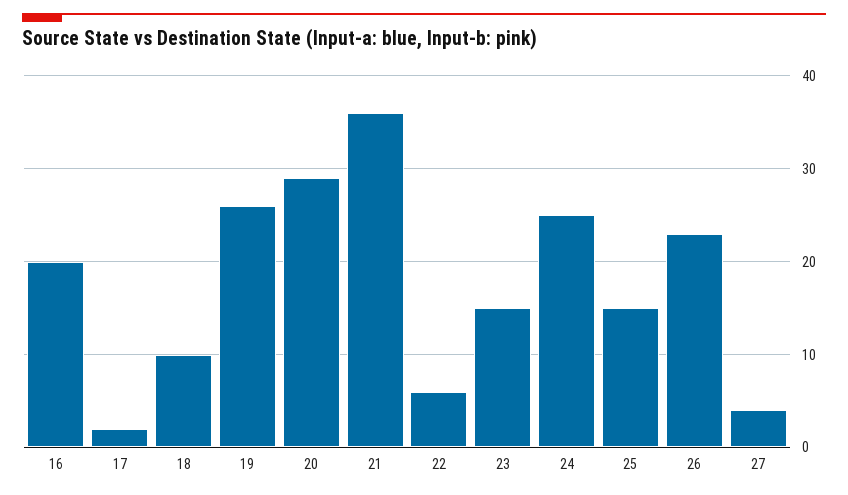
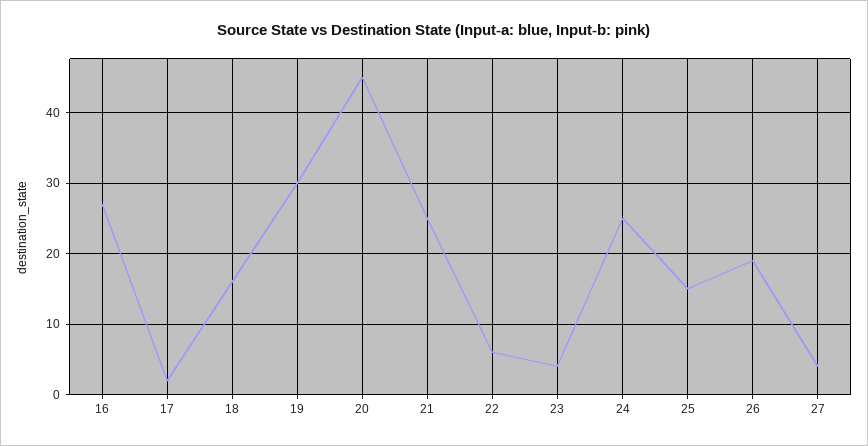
16: 20 -> 27
18: 10 -> 16
19: 26 -> 30
20: 29 -> 45
21: 36 -> 25
23: 15 -> 4
26: 23 -> 19

